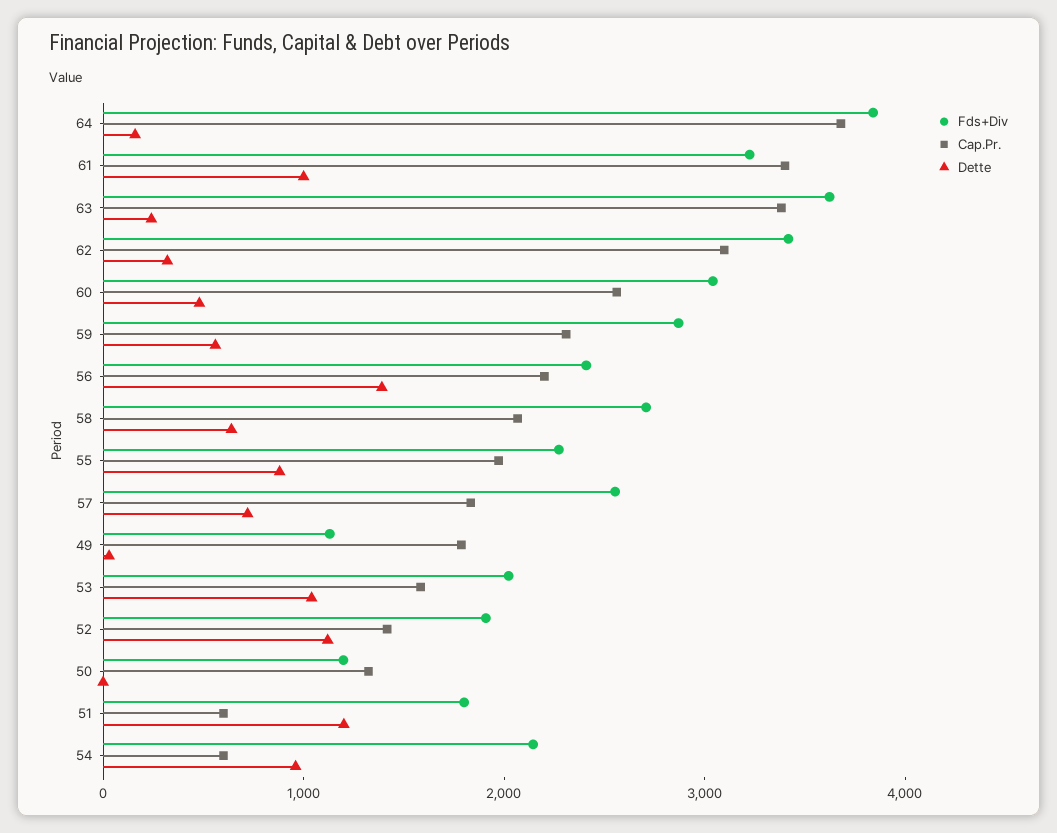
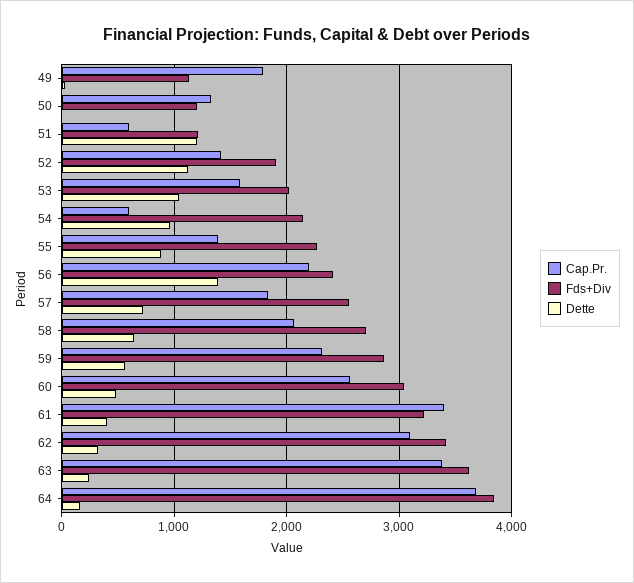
Dette, 61: 1000 -> 400
Cap.Pr., 55: 2000 -> 1400
Fds+Div, 51: 1800 -> 1200

